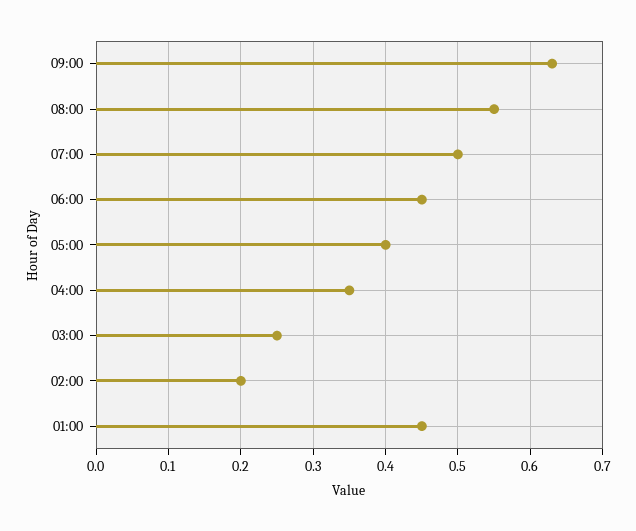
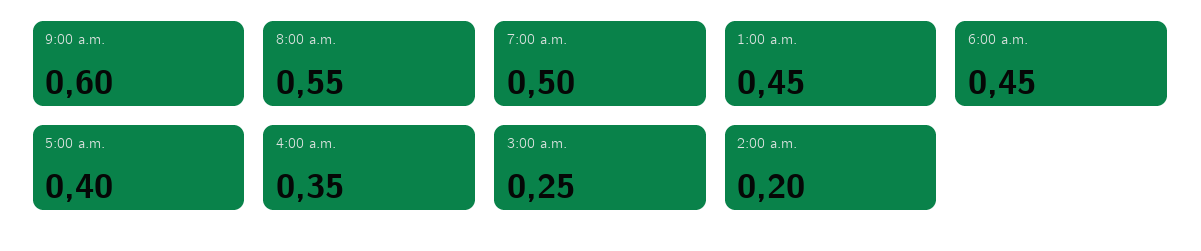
09:00: 0.63 -> 0.6

